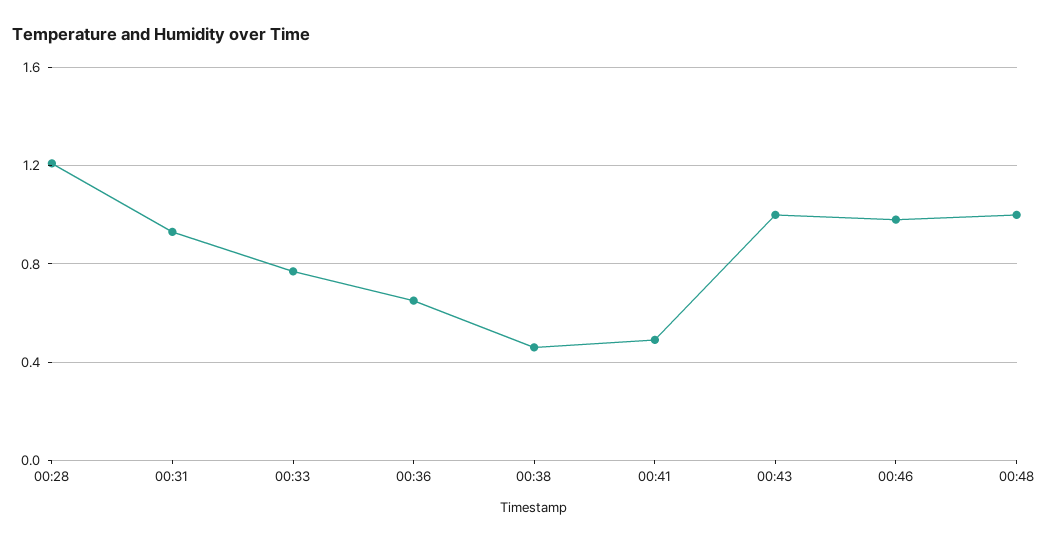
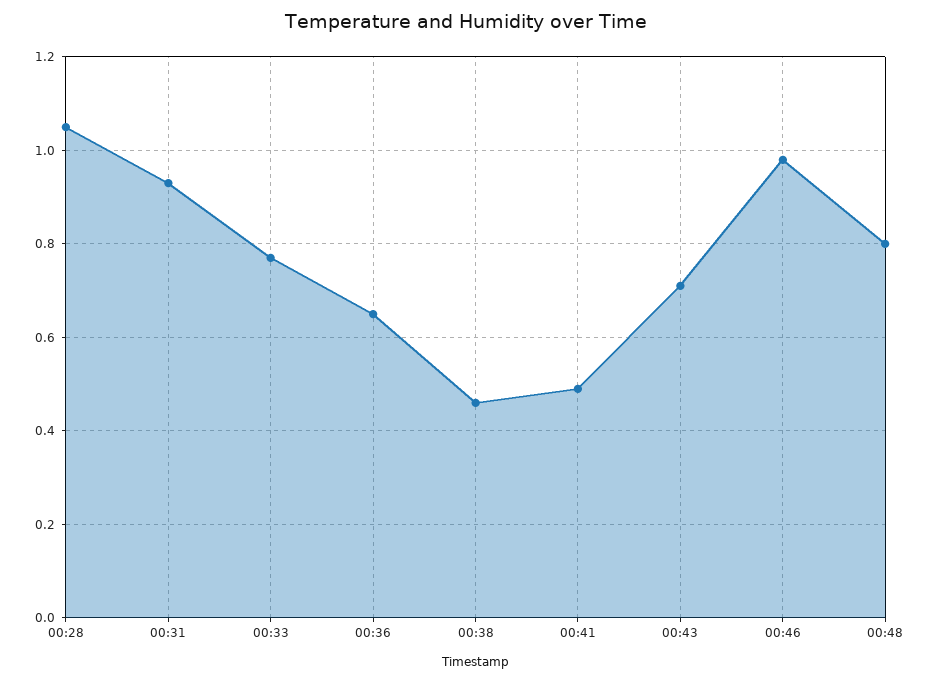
00:28: 1.2 -> 1.05
00:43: 1 -> 0.7
00:48: 1 -> 0.8

